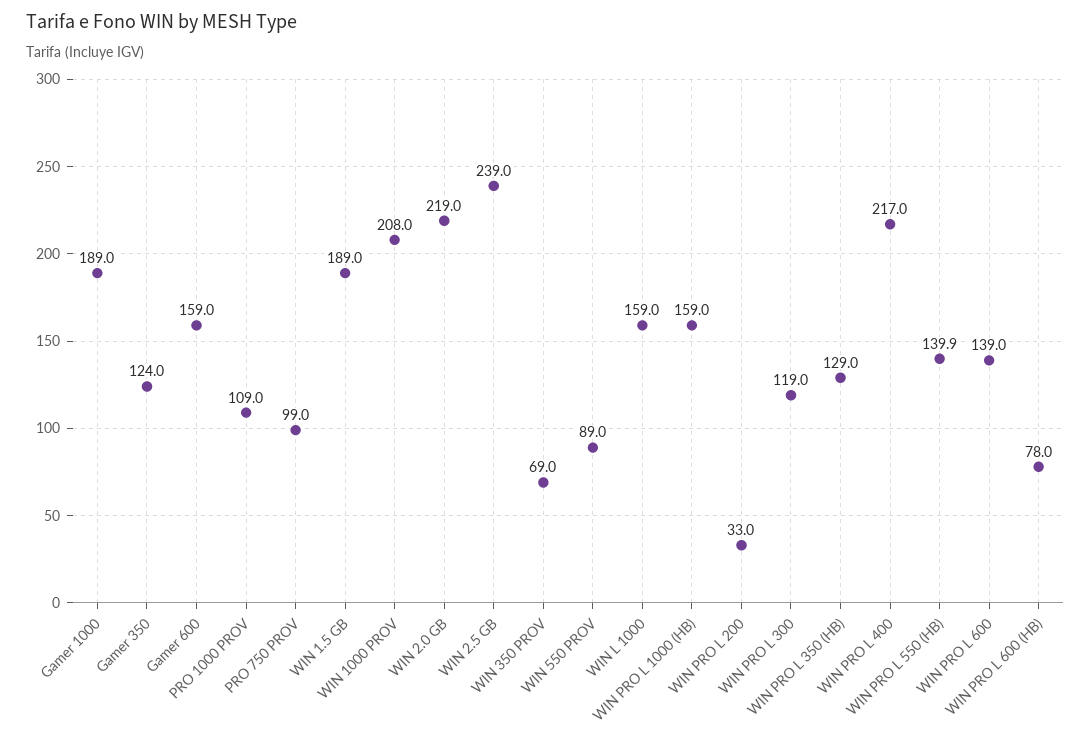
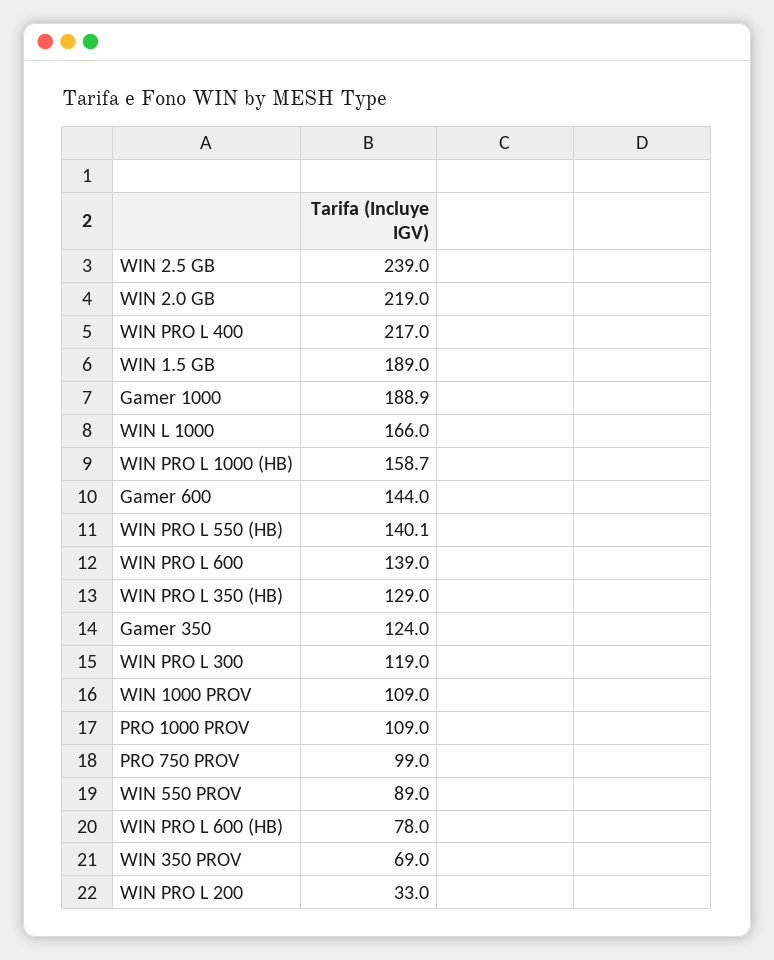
Gamer 1000: 189 -> 188.9
Gamer 600: 159 -> 144
WIN 1000 PROV: 208 -> 109
WIN L 1000: 159 -> 166
WIN PRO L 1000 (HB): 159 -> 158.7
WIN PRO L 550 (HB): 139.9 -> 140.1

